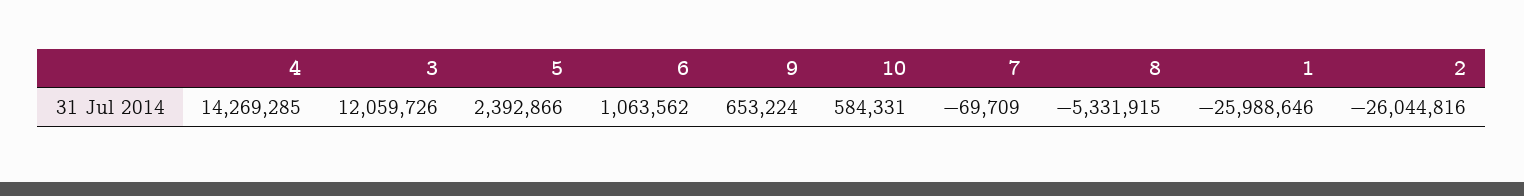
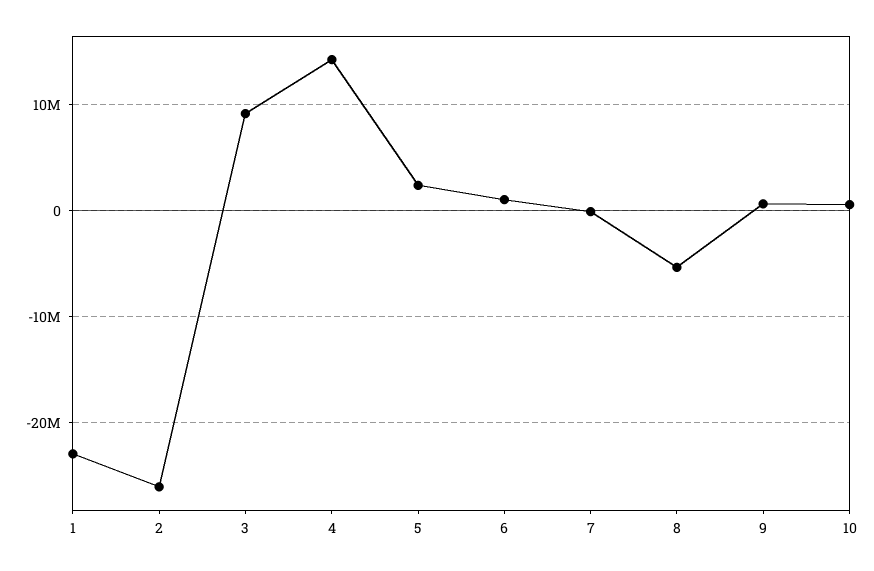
3: 12059726 -> 9000000
1: -25988646 -> -23000000

